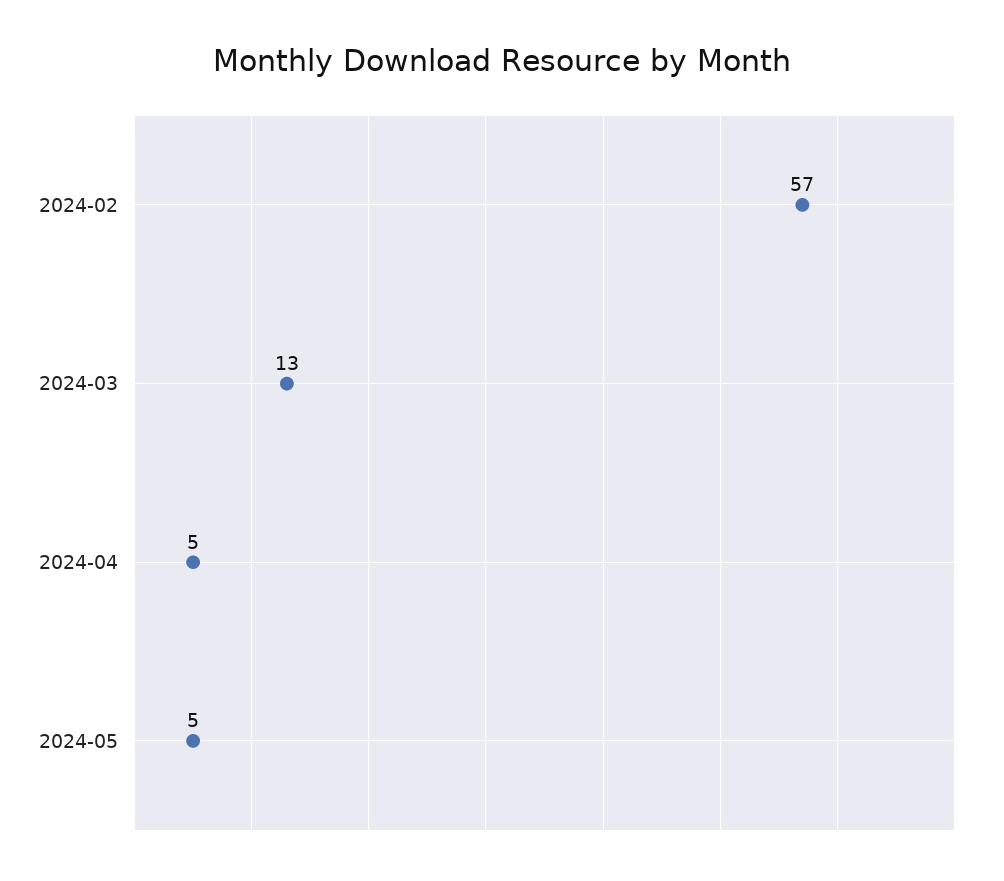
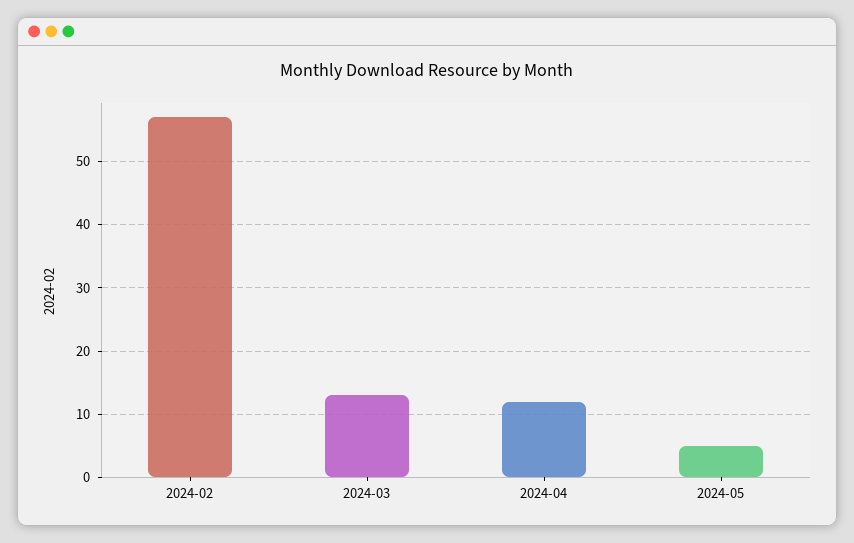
2024-04: 5 -> 12

